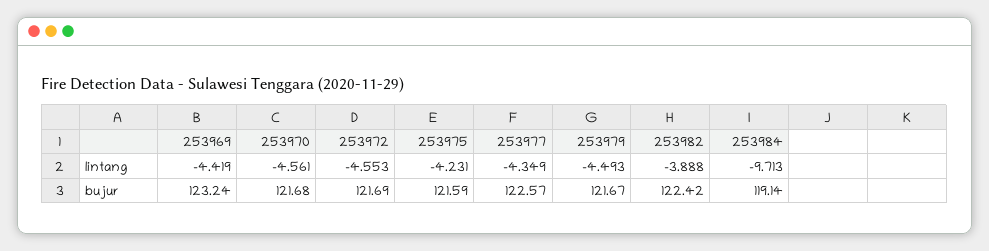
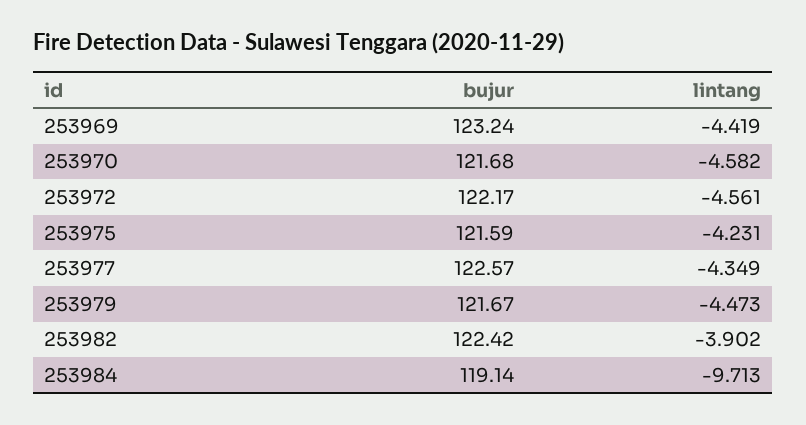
253970, lintang: -4.561 -> -4.582
253972, lintang: -4.553 -> -4.561
253979, lintang: -4.493 -> -4.473
253982, lintang: -3.888 -> -3.902
253972, bujur: 121.69 -> 122.17

